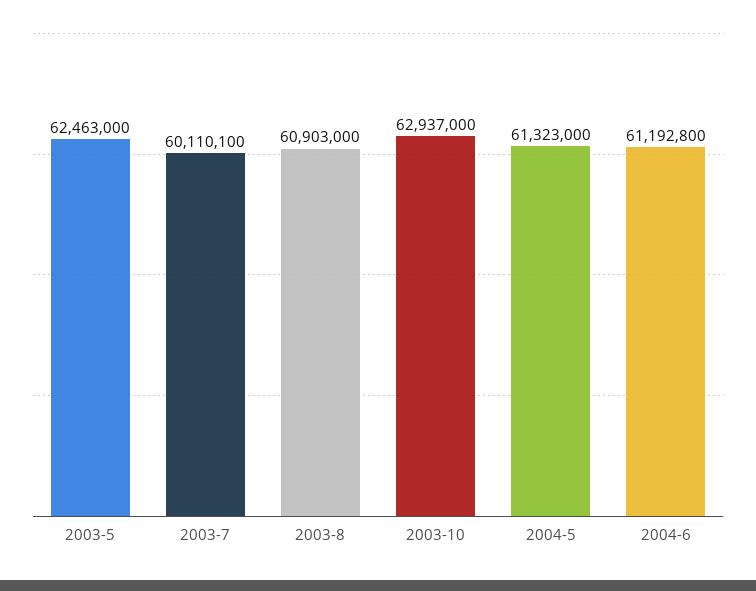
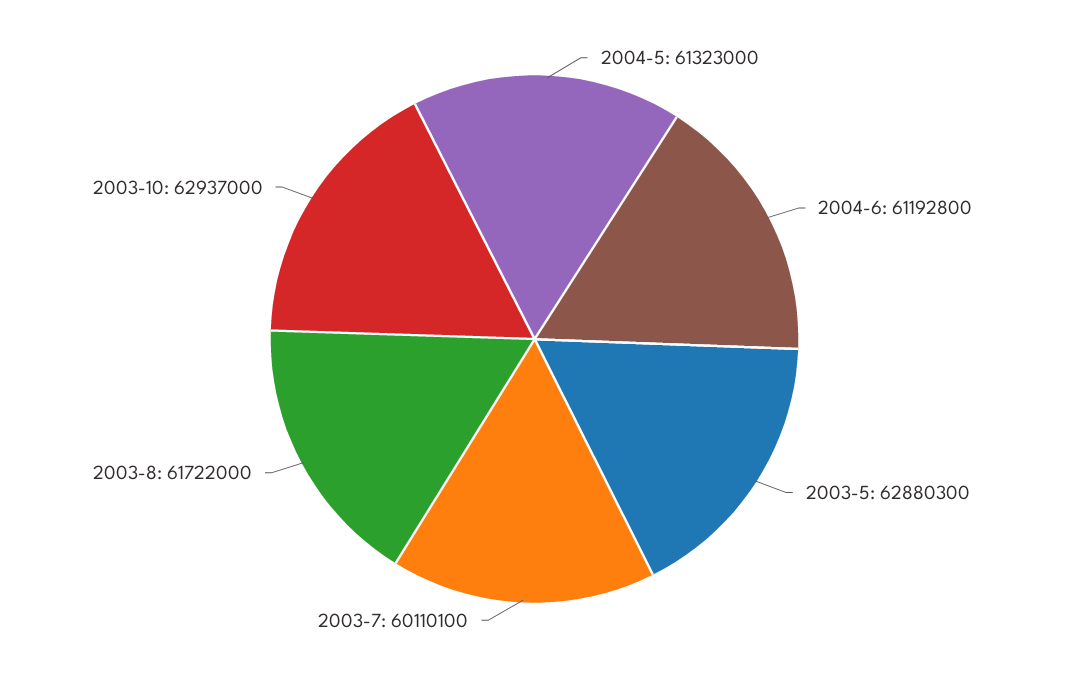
2003-5: 62463000 -> 62880300
2003-8: 60903000 -> 61722000

